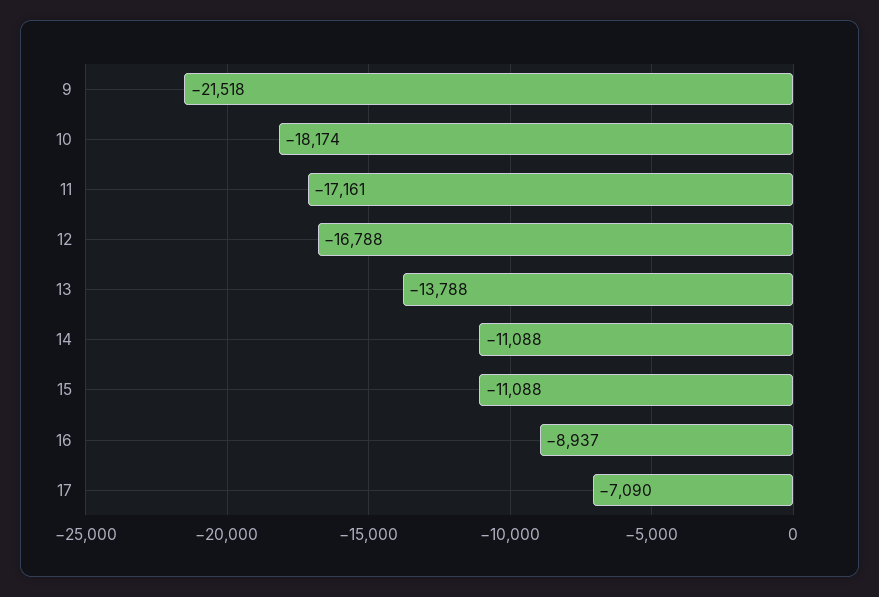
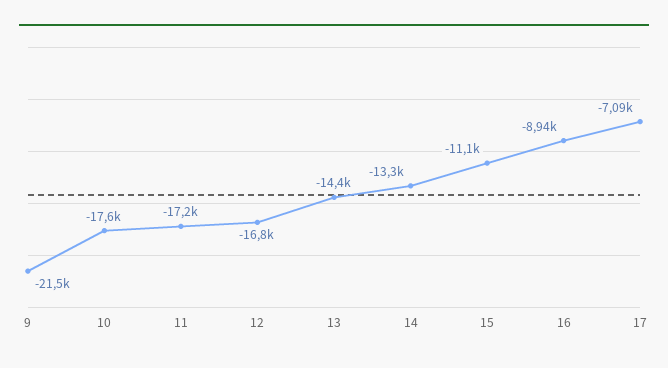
10: -18174 -> -17600
13: -13788 -> -14400
14: -11088 -> -13300

